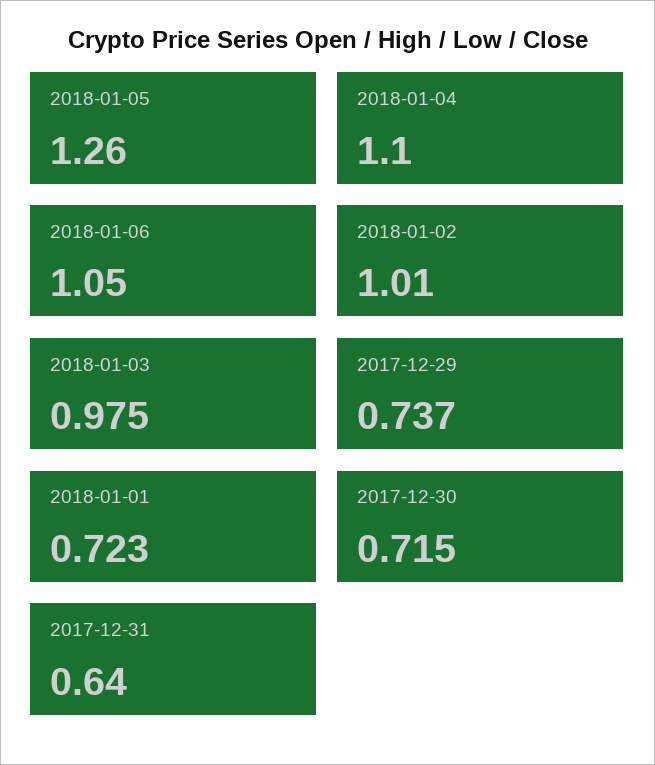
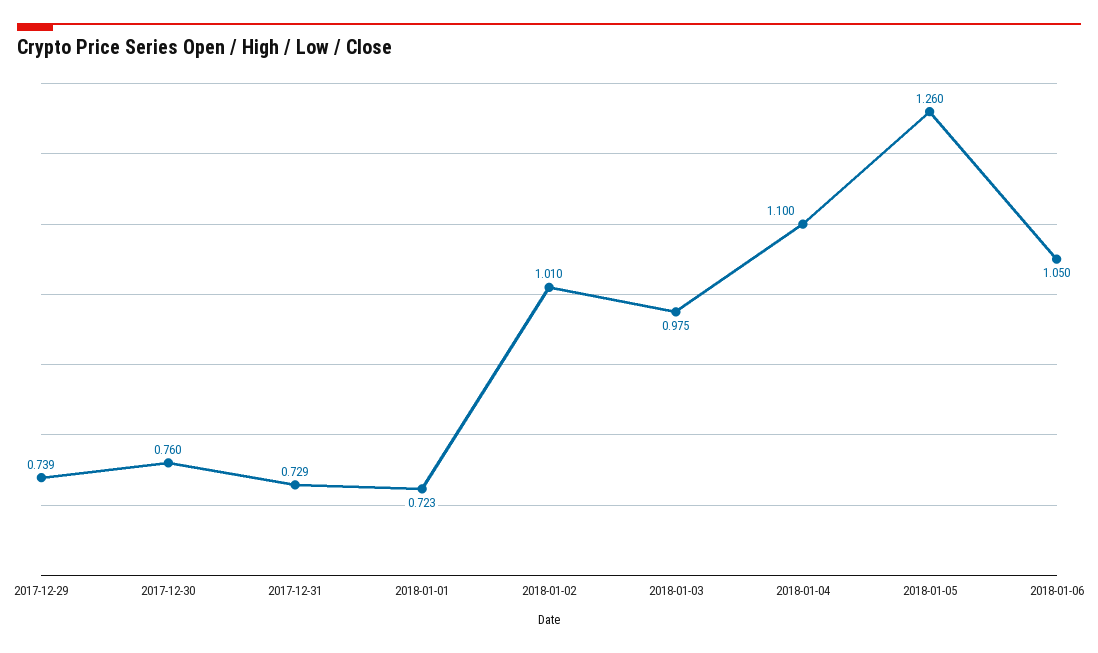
2017-12-29: 0.737 -> 0.739
2017-12-30: 0.715 -> 0.76
2017-12-31: 0.64 -> 0.729

